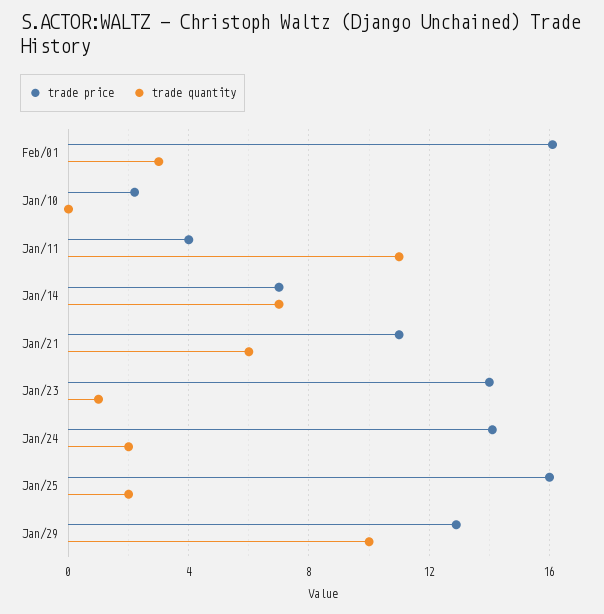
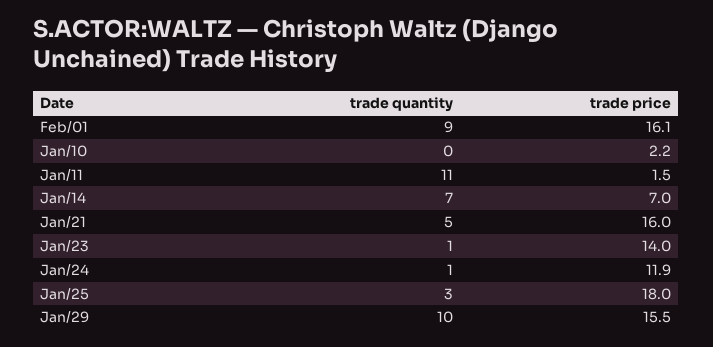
trade quantity, Feb/01: 3 -> 9
trade price, Jan/11: 4 -> 1.5
trade price, Jan/21: 11 -> 16
trade quantity, Jan/21: 6 -> 5
trade price, Jan/24: 14 -> 11.9
trade quantity, Jan/24: 2 -> 1
trade price, Jan/25: 16 -> 18
trade quantity, Jan/25: 2 -> 3
trade price, Jan/29: 13 -> 15.5

